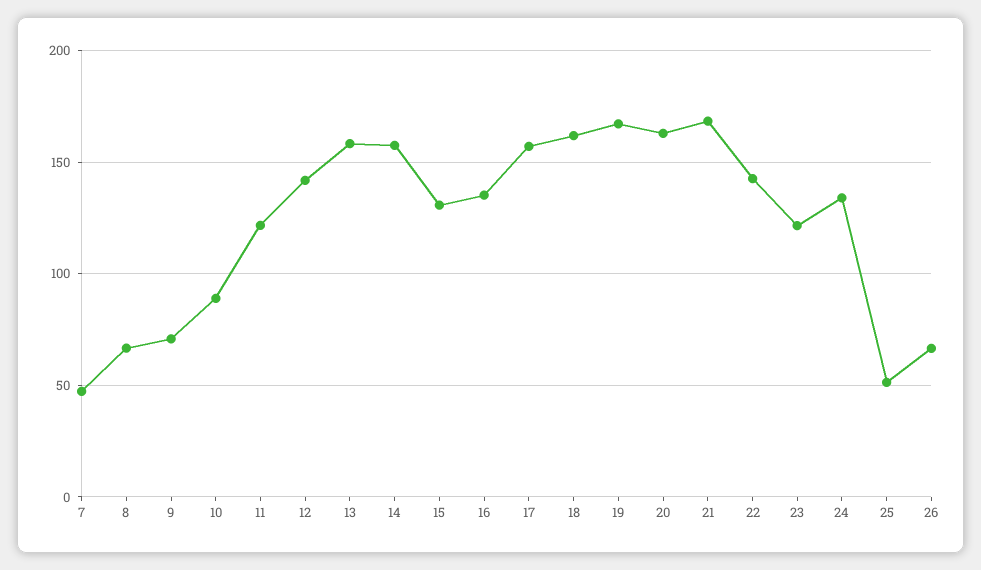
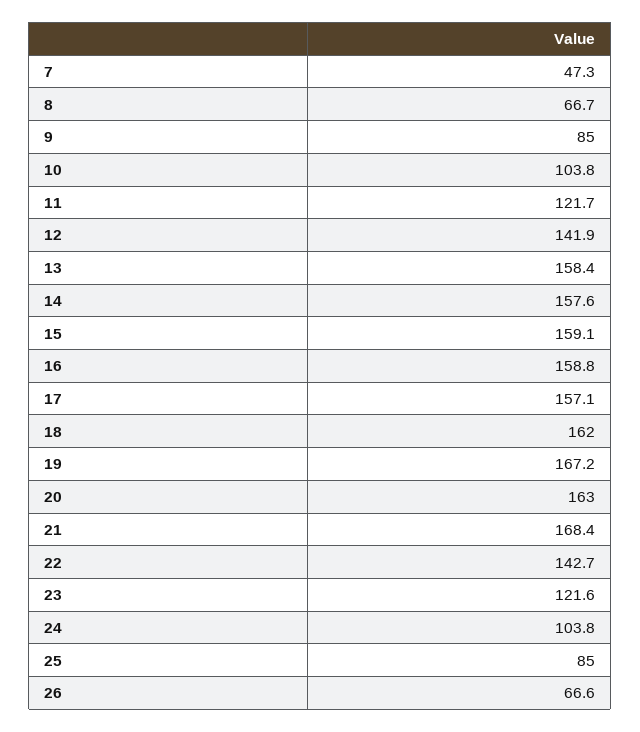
9: 70 -> 85
10: 90 -> 103.8
15: 130 -> 159.1
16: 135 -> 158.8
24: 135 -> 103.8
25: 50 -> 85

